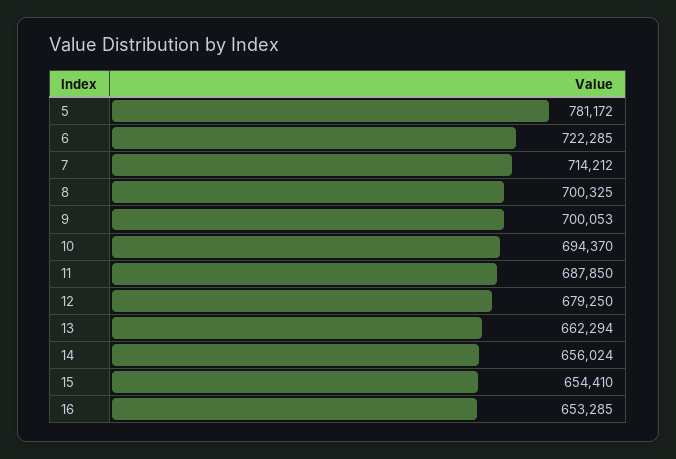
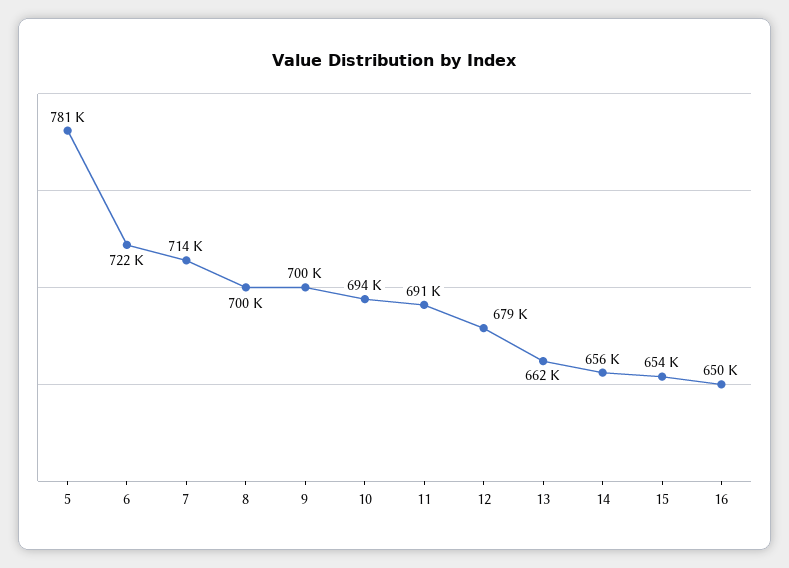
11: 687850 -> 691000
16: 653285 -> 650000

